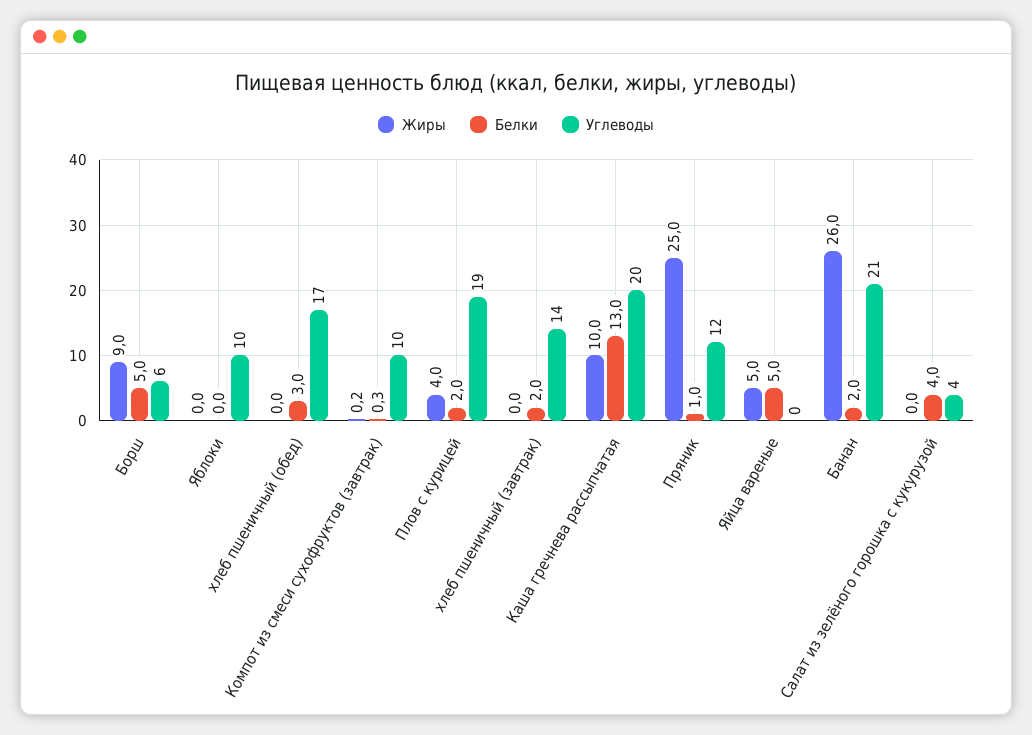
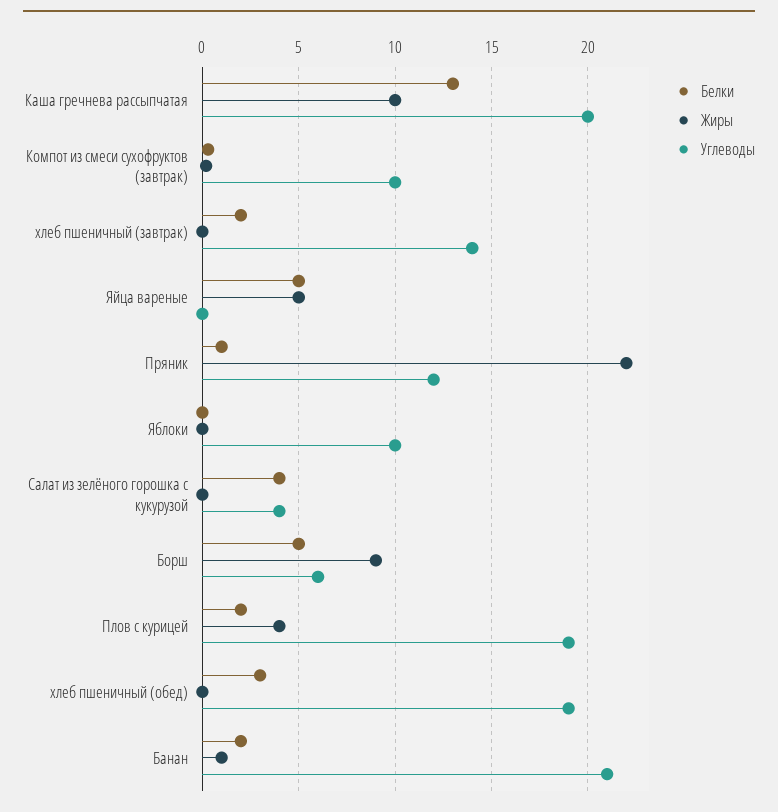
Углеводы, хлеб пшеничный (обед): 17 -> 19
Жиры, Пряник: 25 -> 22
Жиры, Банан: 26 -> 1

